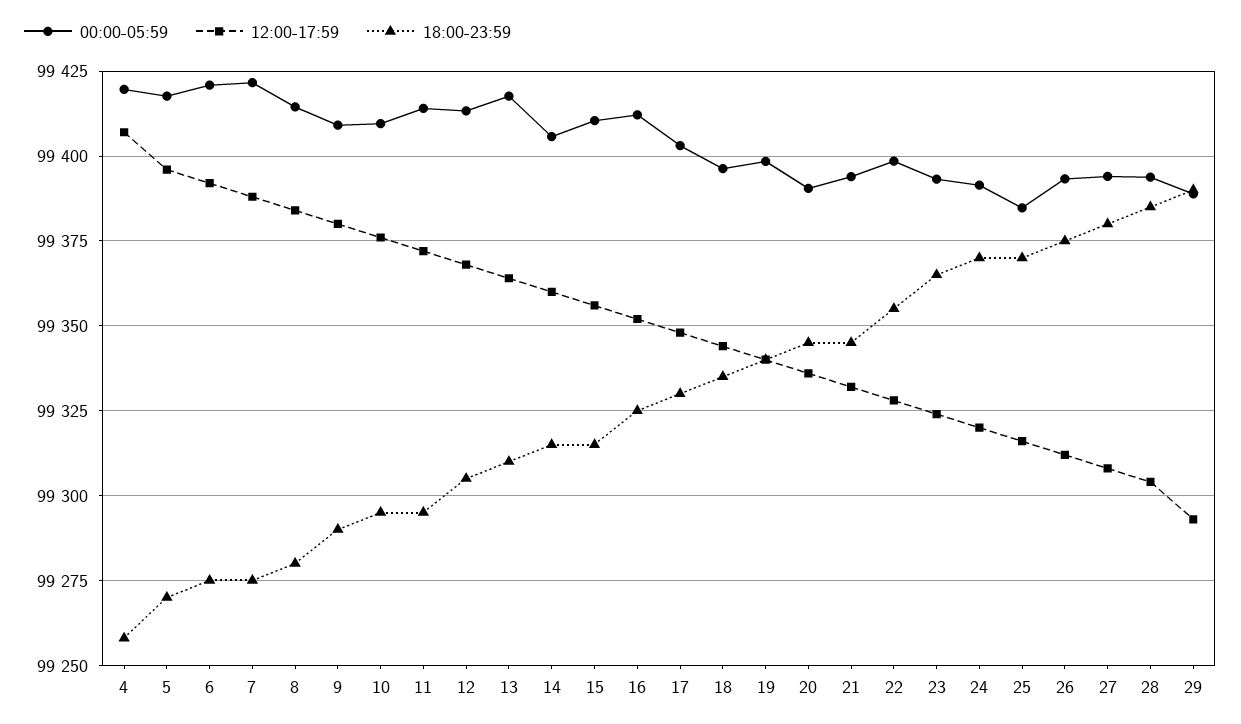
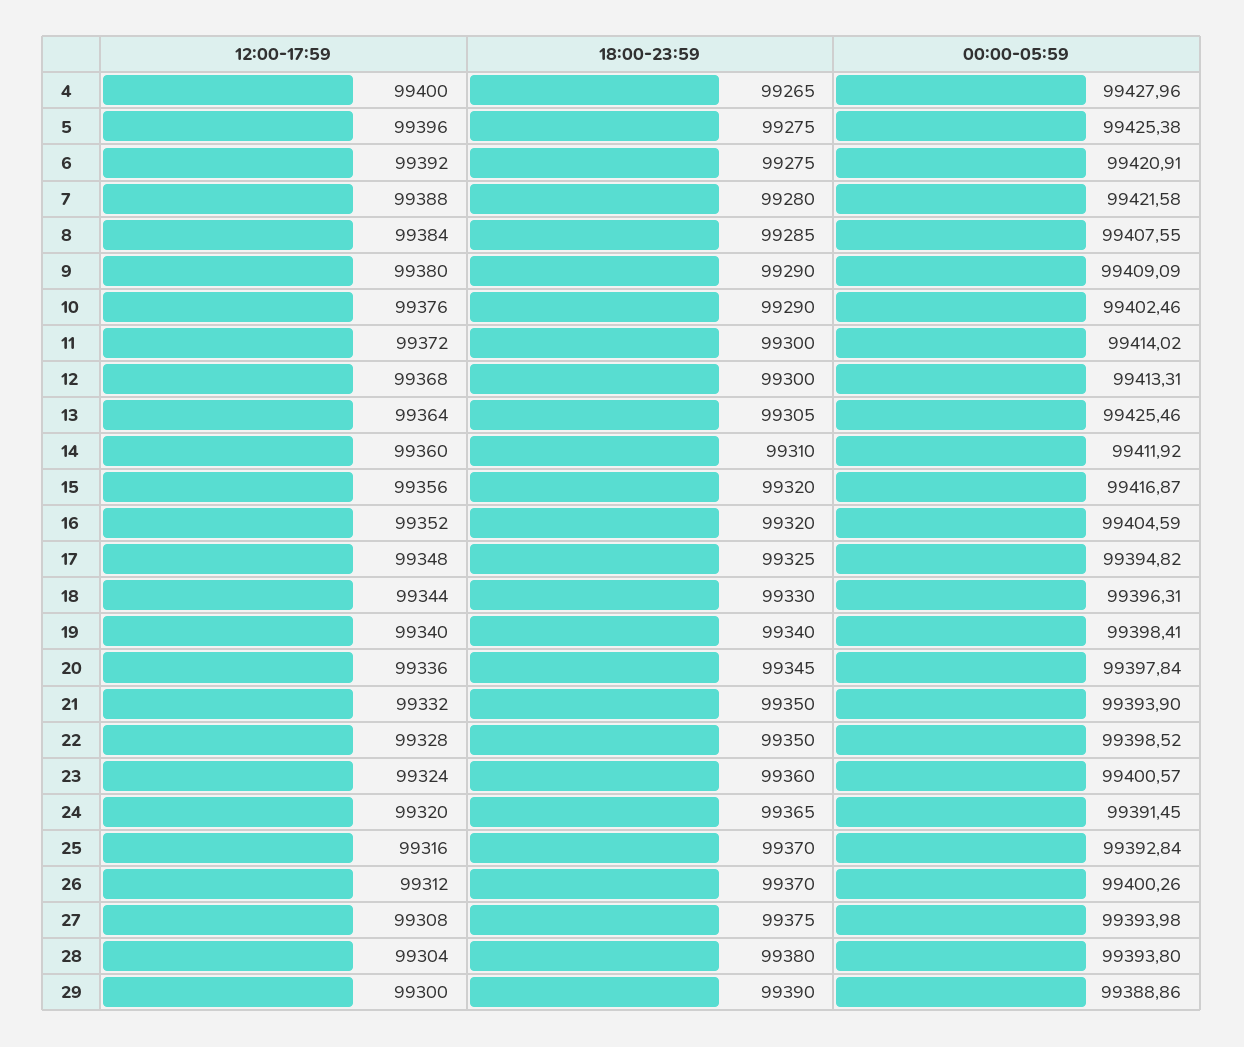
00:00-05:59, 4: 99420 -> 99427.96
12:00-17:59, 4: 99407.5 -> 99400
18:00-23:59, 4: 99257.5 -> 99265
00:00-05:59, 5: 99417.5 -> 99425.38
18:00-23:59, 5: 99270 -> 99275
18:00-23:59, 7: 99275 -> 99280
00:00-05:59, 8: 99415 -> 99407.55
18:00-23:59, 8: 99280 -> 99285
00:00-05:59, 10: 99410 -> 99402.46
18:00-23:59, 10: 99295 -> 99290
18:00-23:59, 11: 99295 -> 99300
18:00-23:59, 12: 99305 -> 99300
00:00-05:59, 13: 99417.5 -> 99425.46
18:00-23:59, 13: 99310 -> 99305
00:00-05:59, 14: 99405 -> 99411.92
18:00-23:59, 14: 99315 -> 99310
00:00-05:59, 15: 99410 -> 99416.87
18:00-23:59, 15: 99315 -> 99320
00:00-05:59, 16: 99412.5 -> 99404.59
18:00-23:59, 16: 99325 -> 99320
00:00-05:59, 17: 99402.5 -> 99394.82
18:00-23:59, 17: 99330 -> 99325
18:00-23:59, 18: 99335 -> 99330
00:00-05:59, 20: 99390 -> 99397.84
18:00-23:59, 21: 99345 -> 99350
18:00-23:59, 22: 99355 -> 99350
00:00-05:59, 23: 99392.5 -> 99400.57
18:00-23:59, 23: 99365 -> 99360
18:00-23:59, 24: 99370 -> 99365
00:00-05:59, 25: 99385 -> 99392.84
00:00-05:59, 26: 99392.5 -> 99400.26
18:00-23:59, 26: 99375 -> 99370
18:00-23:59, 27: 99380 -> 99375
18:00-23:59, 28: 99385 -> 99380
12:00-17:59, 29: 99292.5 -> 99300

